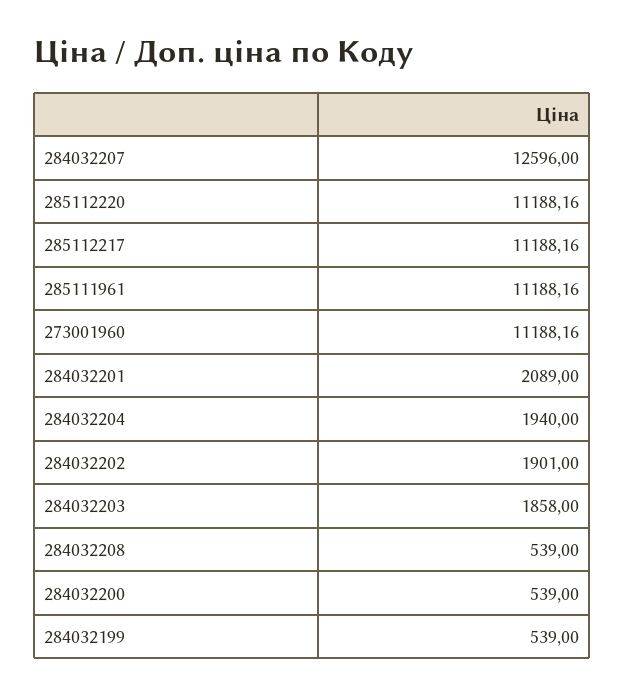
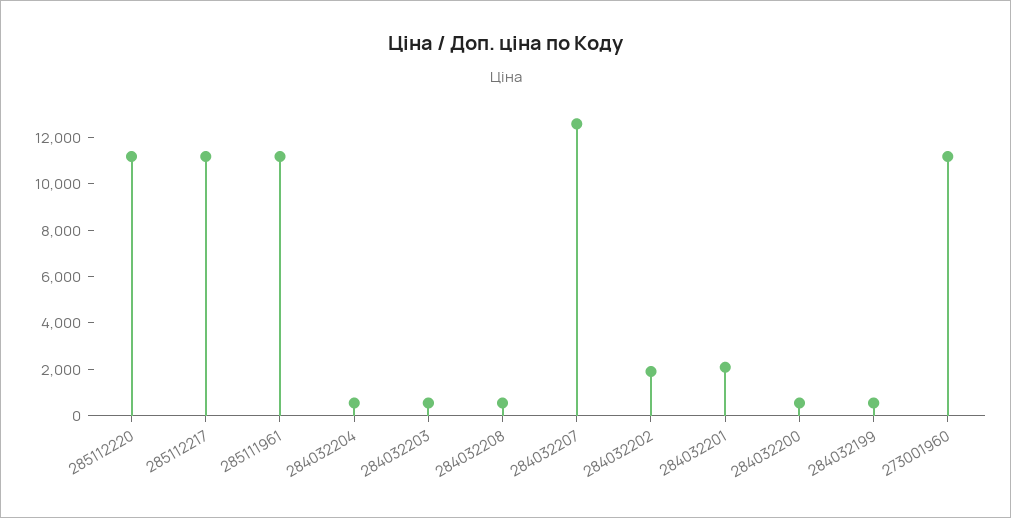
284032204: 1940 -> 500
284032203: 1858 -> 500

